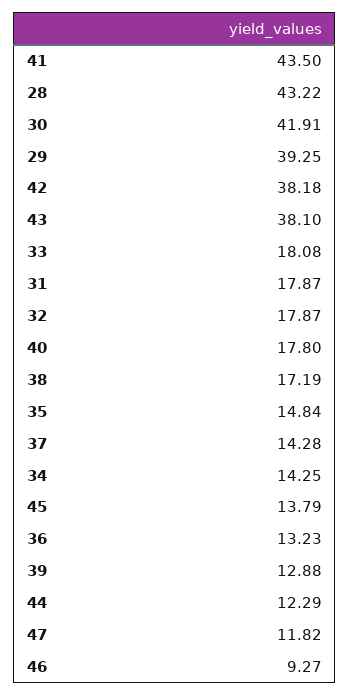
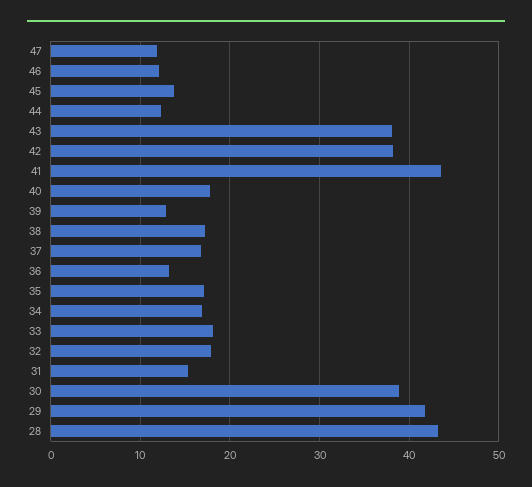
30: 41.91 -> 39
29: 39.25 -> 42
31: 17.87 -> 15
35: 14.84 -> 17
37: 14.28 -> 17
34: 14.25 -> 17
46: 9.27 -> 12

